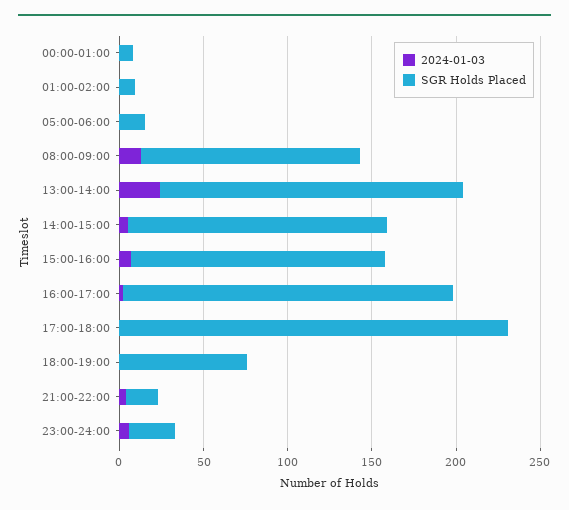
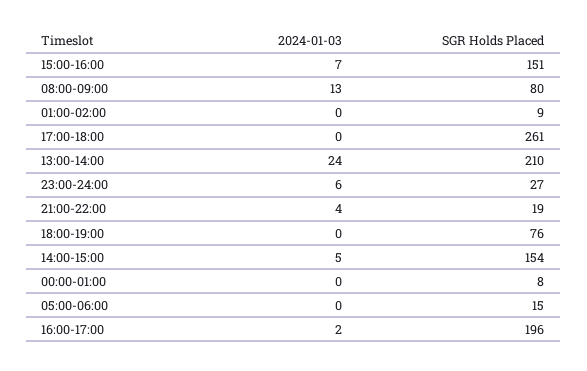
SGR Holds Placed, 08:00-09:00: 130 -> 80
SGR Holds Placed, 13:00-14:00: 180 -> 210
SGR Holds Placed, 17:00-18:00: 230 -> 261

